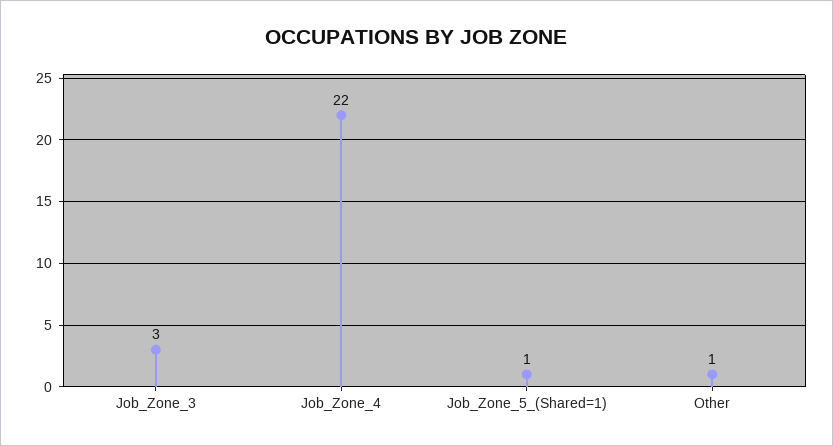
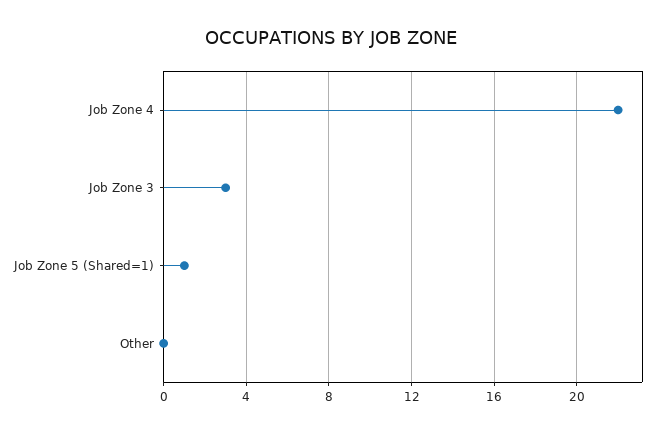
Other: 1 -> 0

